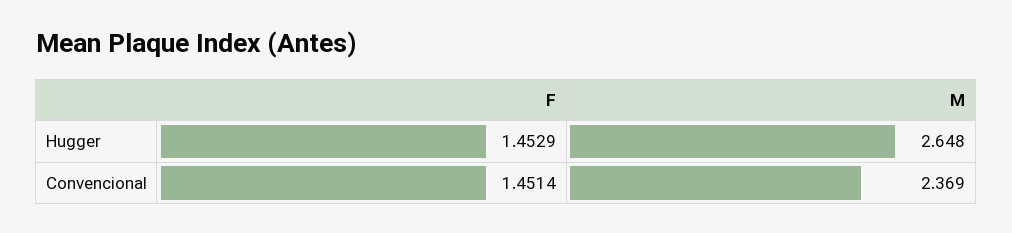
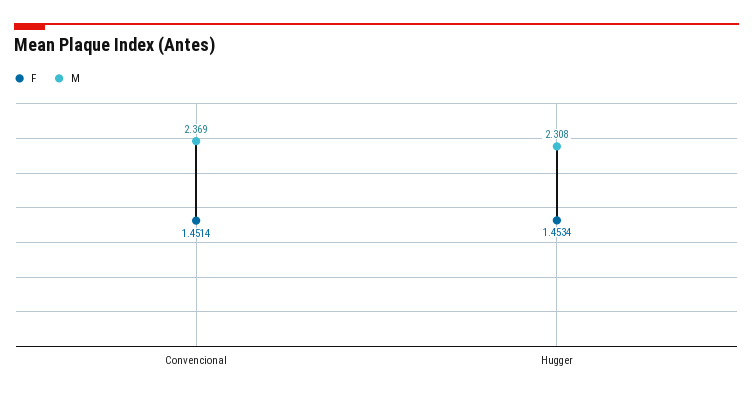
F, Hugger: 1.4529 -> 1.4534
M, Hugger: 2.648 -> 2.308

